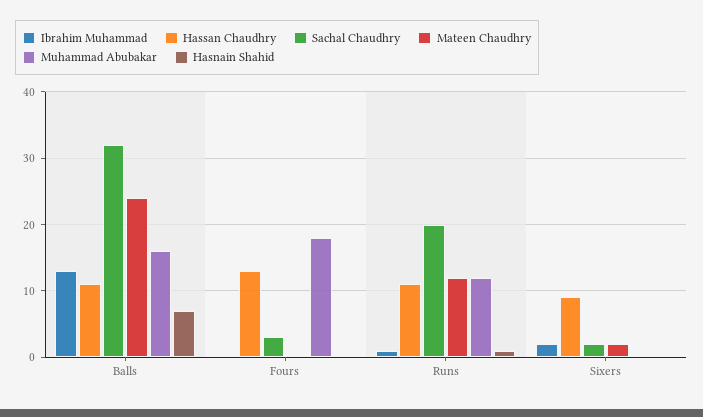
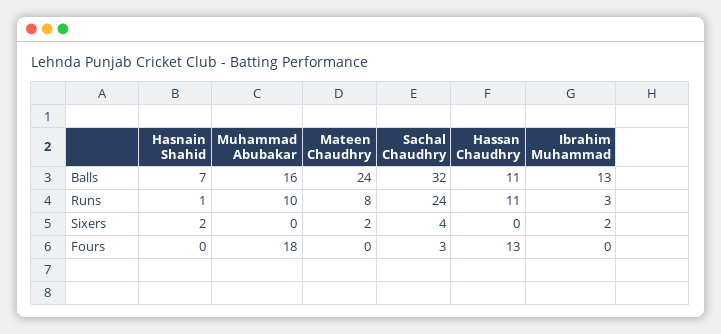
Ibrahim Muhammad, Runs: 1 -> 3
Sachal Chaudhry, Runs: 20 -> 24
Mateen Chaudhry, Runs: 12 -> 8
Muhammad Abubakar, Runs: 12 -> 10
Hassan Chaudhry, Sixers: 9 -> 0
Sachal Chaudhry, Sixers: 2 -> 4
Hasnain Shahid, Sixers: 0 -> 2

